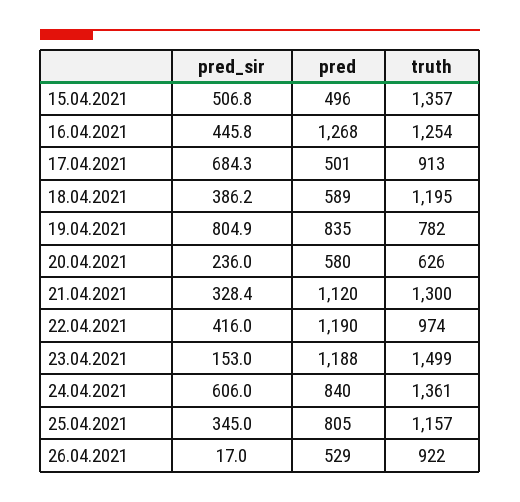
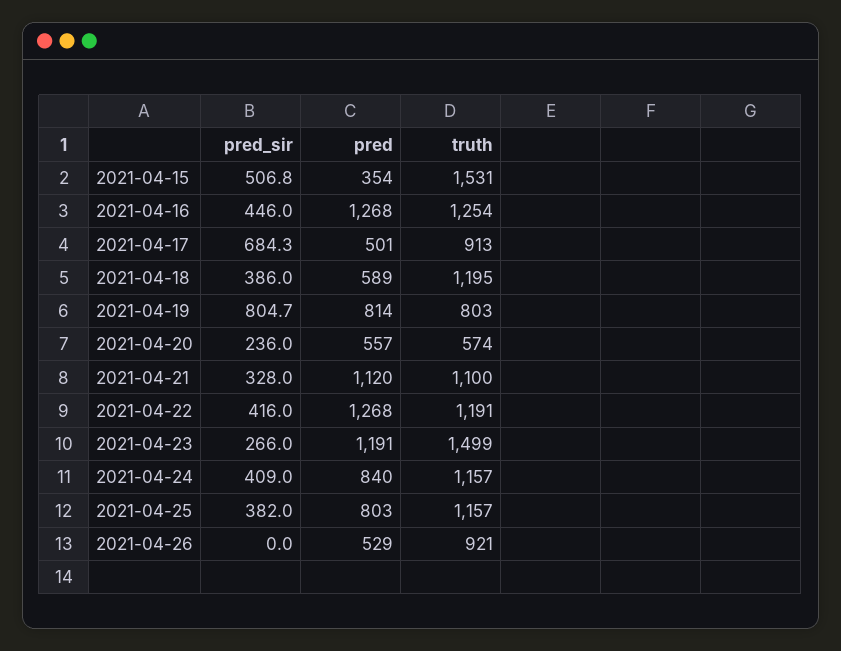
pred, 15.04.2021: 496 -> 354
truth, 15.04.2021: 1357 -> 1531
pred_sir, 16.04.2021: 445.8 -> 446
pred_sir, 18.04.2021: 386.2 -> 386
pred_sir, 19.04.2021: 804.9 -> 804.7
pred, 19.04.2021: 835 -> 814
truth, 19.04.2021: 782 -> 803
pred, 20.04.2021: 580 -> 557
truth, 20.04.2021: 626 -> 574
pred_sir, 21.04.2021: 328.4 -> 328
truth, 21.04.2021: 1300 -> 1100
pred, 22.04.2021: 1190 -> 1268
truth, 22.04.2021: 974 -> 1191
pred_sir, 23.04.2021: 153 -> 266
pred, 23.04.2021: 1188 -> 1191
pred_sir, 24.04.2021: 606 -> 409
truth, 24.04.2021: 1361 -> 1157
pred_sir, 25.04.2021: 345 -> 382
pred, 25.04.2021: 805 -> 803
pred_sir, 26.04.2021: 17 -> 0
truth, 26.04.2021: 922 -> 921

